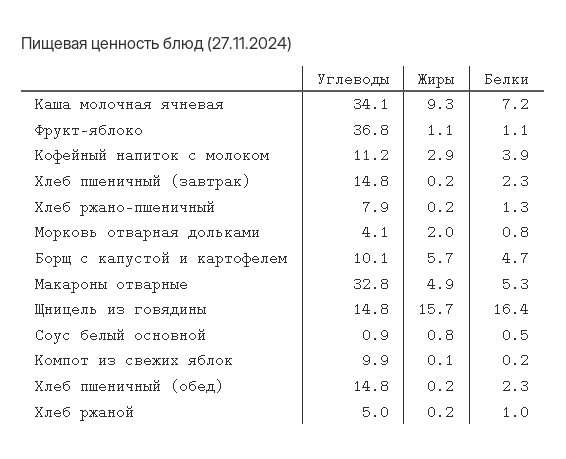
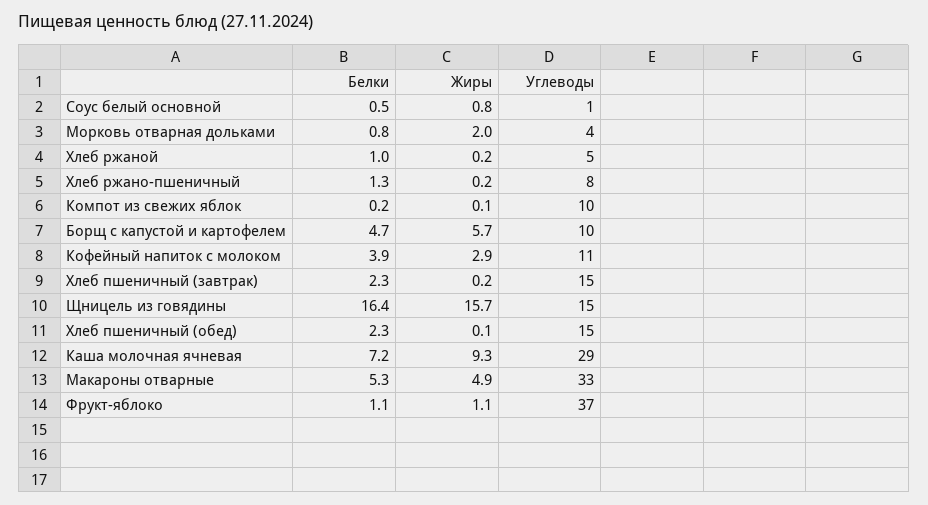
Углеводы, Каша молочная ячневая: 34.1 -> 29
Жиры, Хлеб пшеничный (обед): 0.2 -> 0.1

